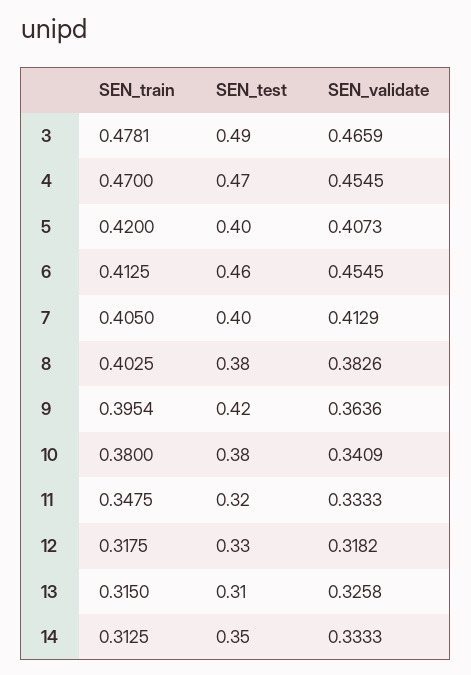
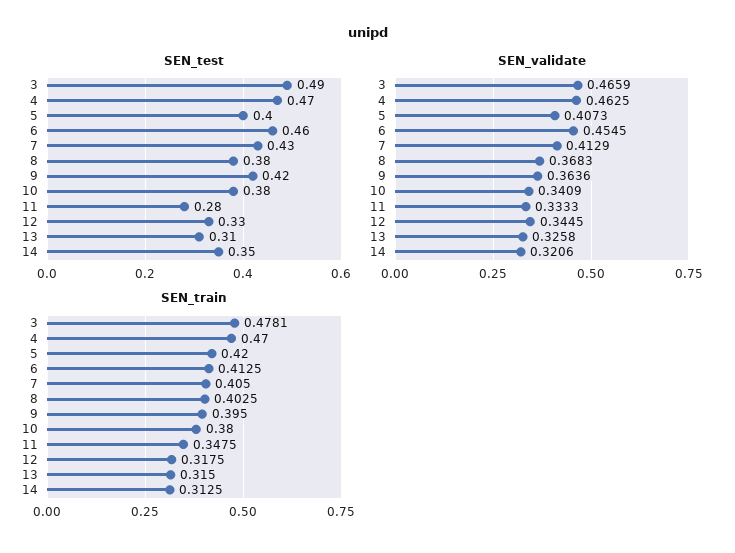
SEN_validate, 4: 0.4545 -> 0.4625
SEN_test, 7: 0.4 -> 0.43
SEN_validate, 8: 0.3826 -> 0.3683
SEN_train, 9: 0.3954 -> 0.395
SEN_test, 11: 0.32 -> 0.28
SEN_validate, 12: 0.3182 -> 0.3445
SEN_validate, 14: 0.3333 -> 0.3206

